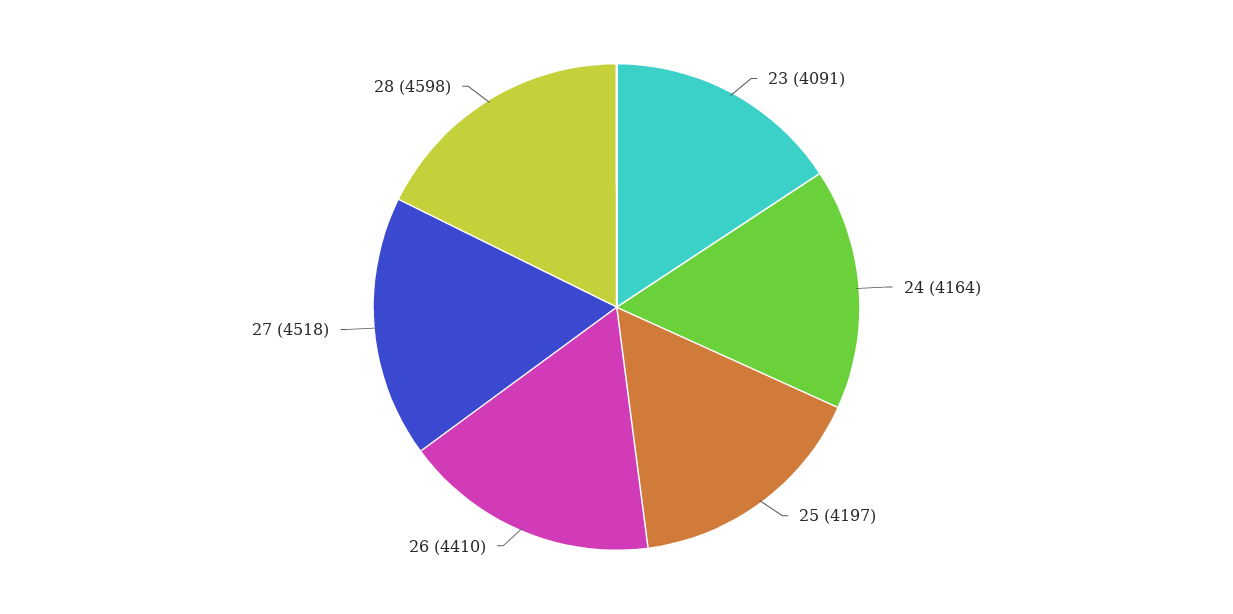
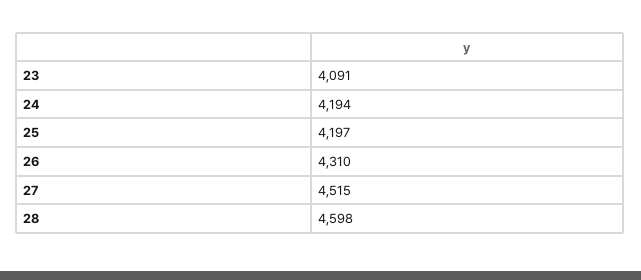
24: 4164 -> 4194
26: 4410 -> 4310
27: 4518 -> 4515

